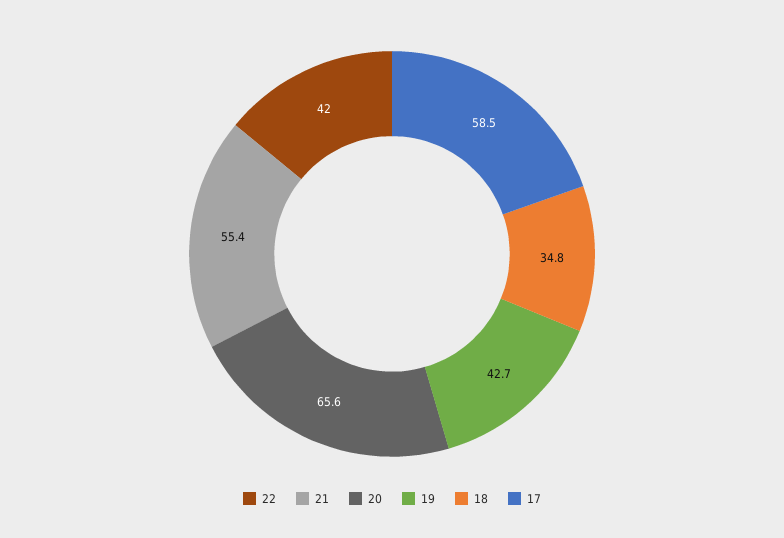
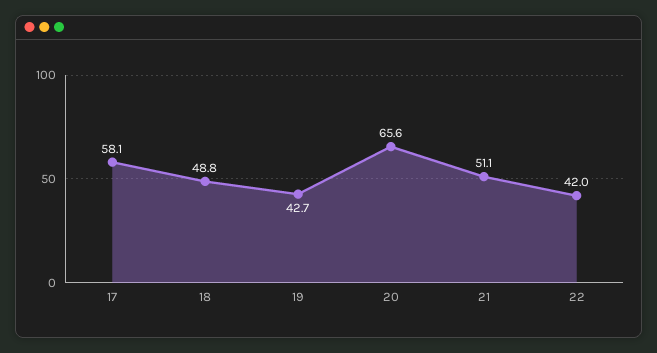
21: 55.4 -> 51.1
18: 34.8 -> 48.8
17: 58.5 -> 58.1

